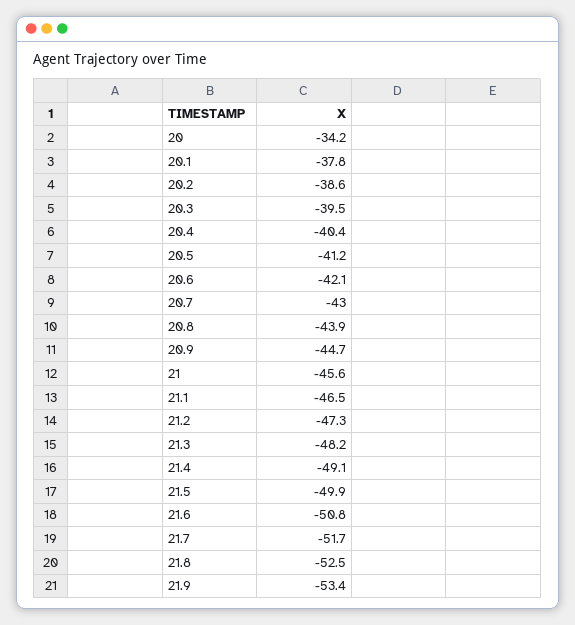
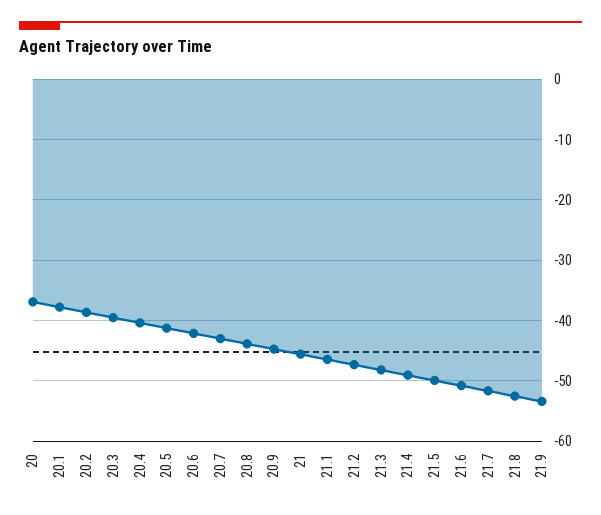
20: -34.2 -> -37

